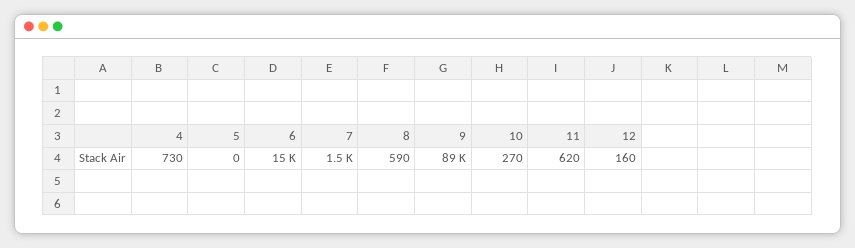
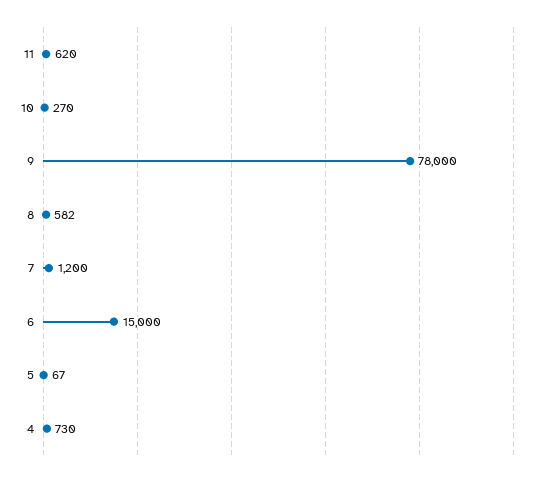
5: 0 -> 67
7: 1500 -> 1200
8: 590 -> 582
9: 89000 -> 78000
12: 160 -> none

